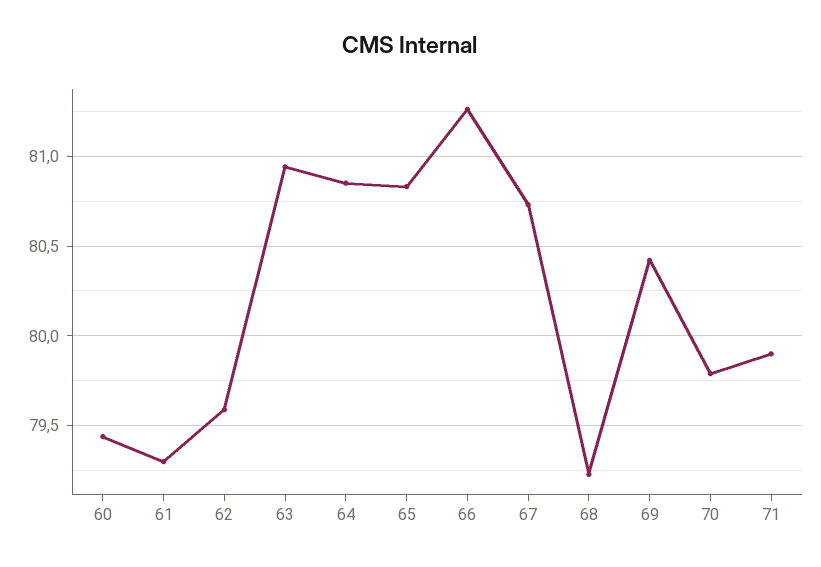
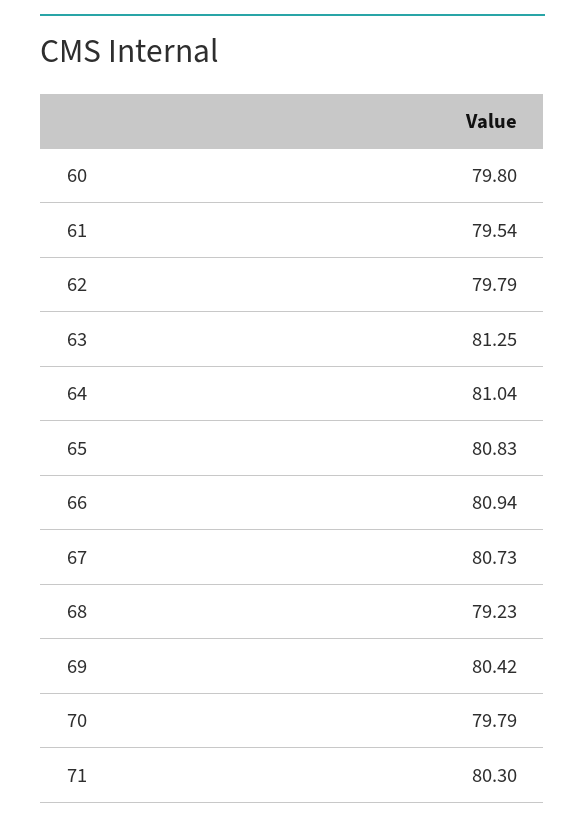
60: 79.45 -> 79.8
61: 79.3 -> 79.54
62: 79.6 -> 79.79
63: 80.95 -> 81.25
64: 80.85 -> 81.04
66: 81.25 -> 80.94
71: 79.9 -> 80.3

